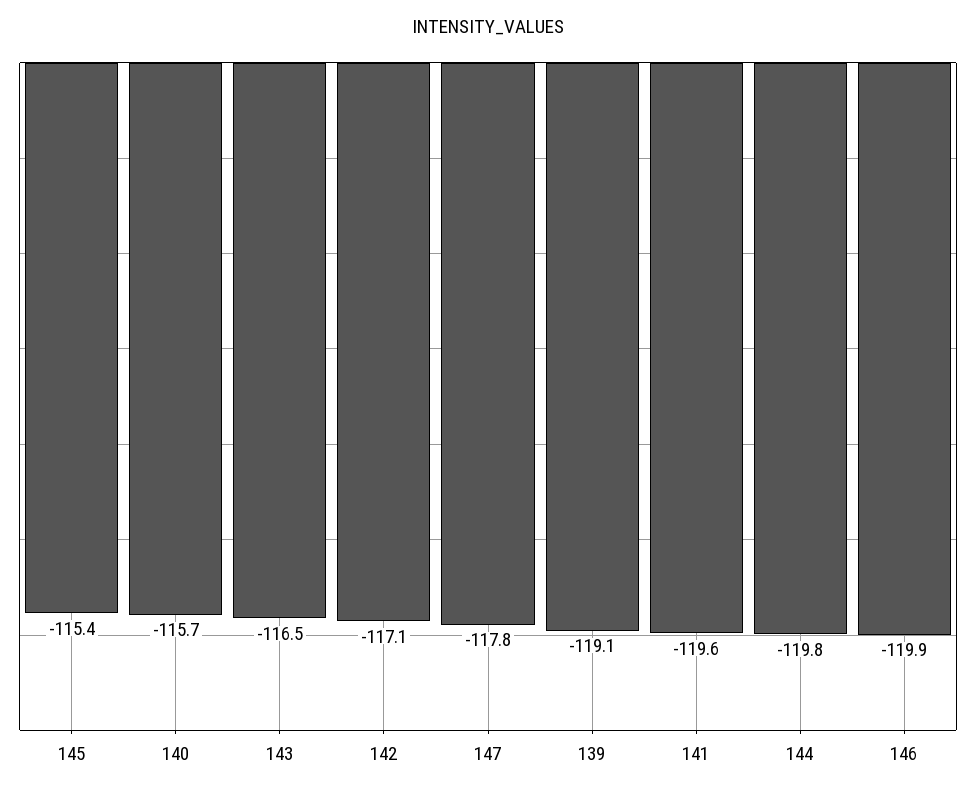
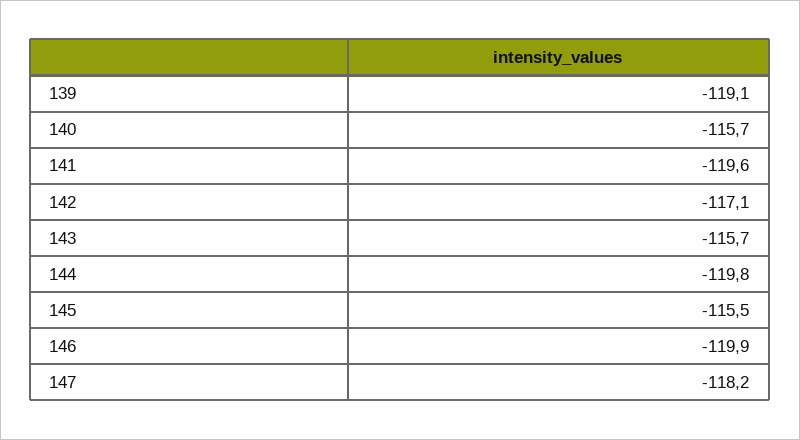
145: -115.4 -> -115.5
143: -116.5 -> -115.7
147: -117.8 -> -118.2

